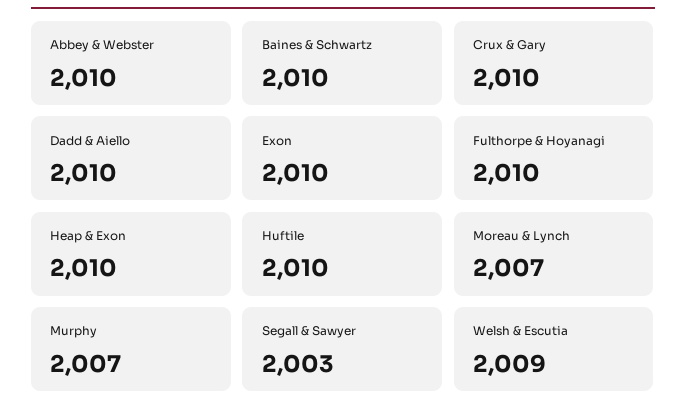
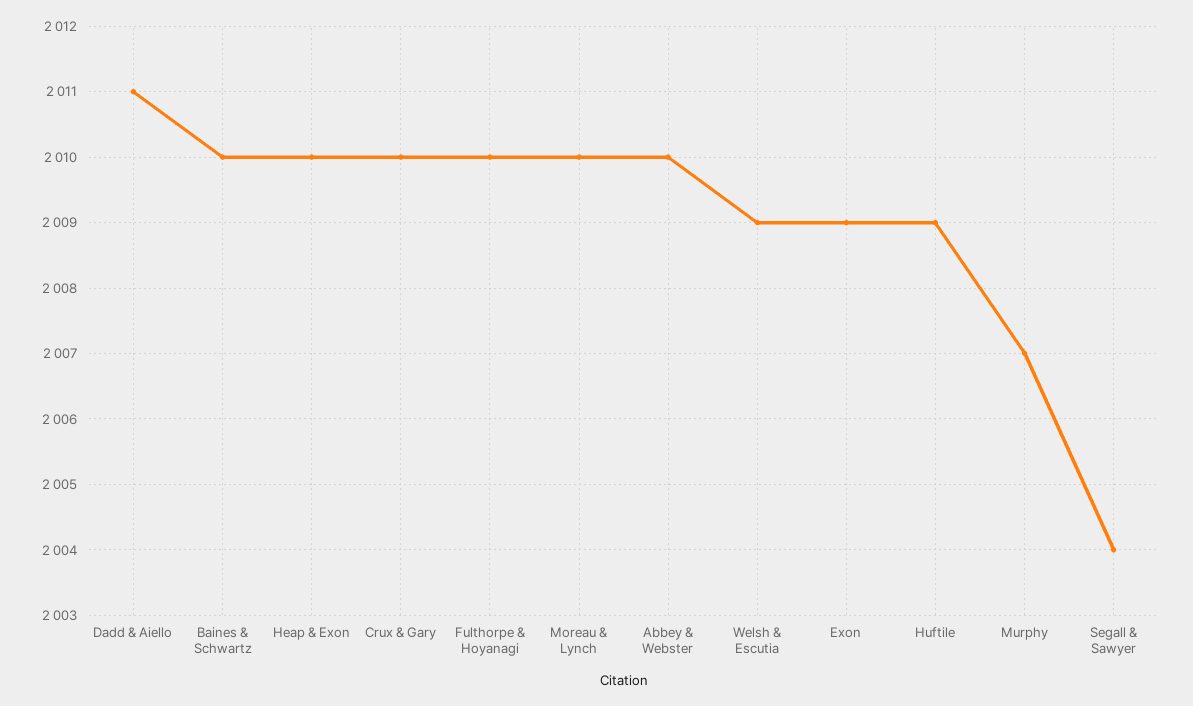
Dadd & Aiello: 2010 -> 2011
Exon: 2010 -> 2009
Huftile: 2010 -> 2009
Moreau & Lynch: 2007 -> 2010
Segall & Sawyer: 2003 -> 2004

